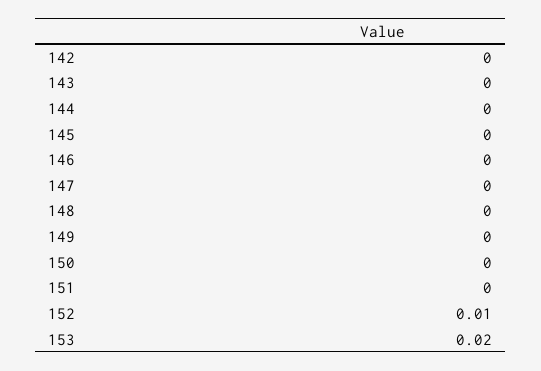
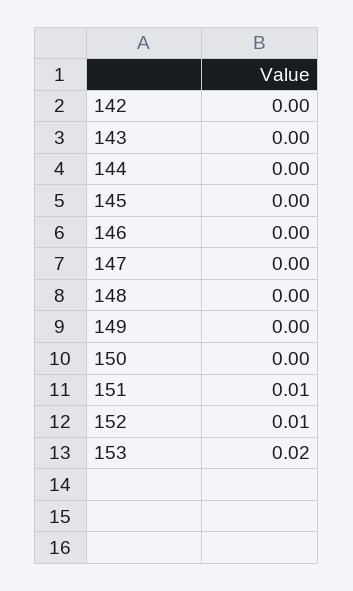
151: 0 -> 0.01

